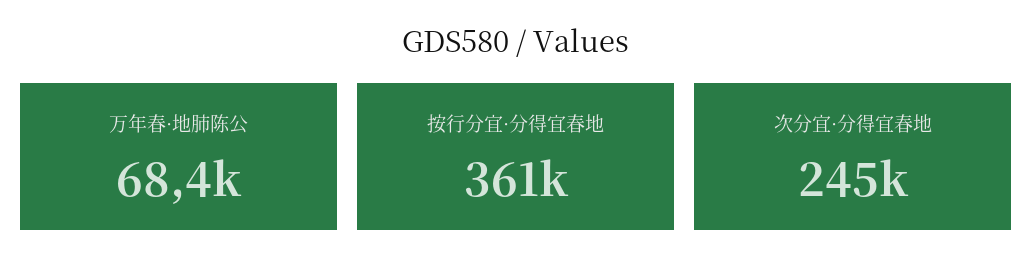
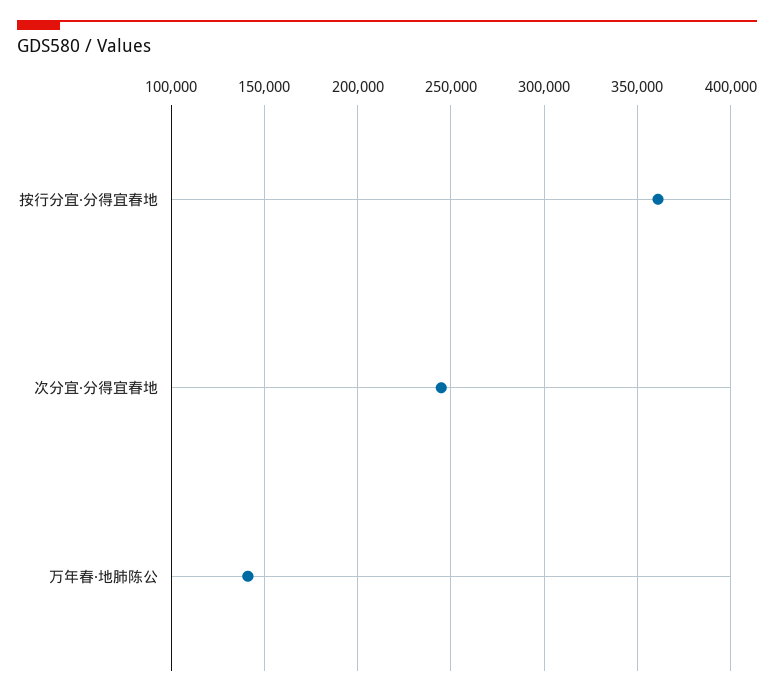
万年春·地肺陈公: 68400 -> 140000

